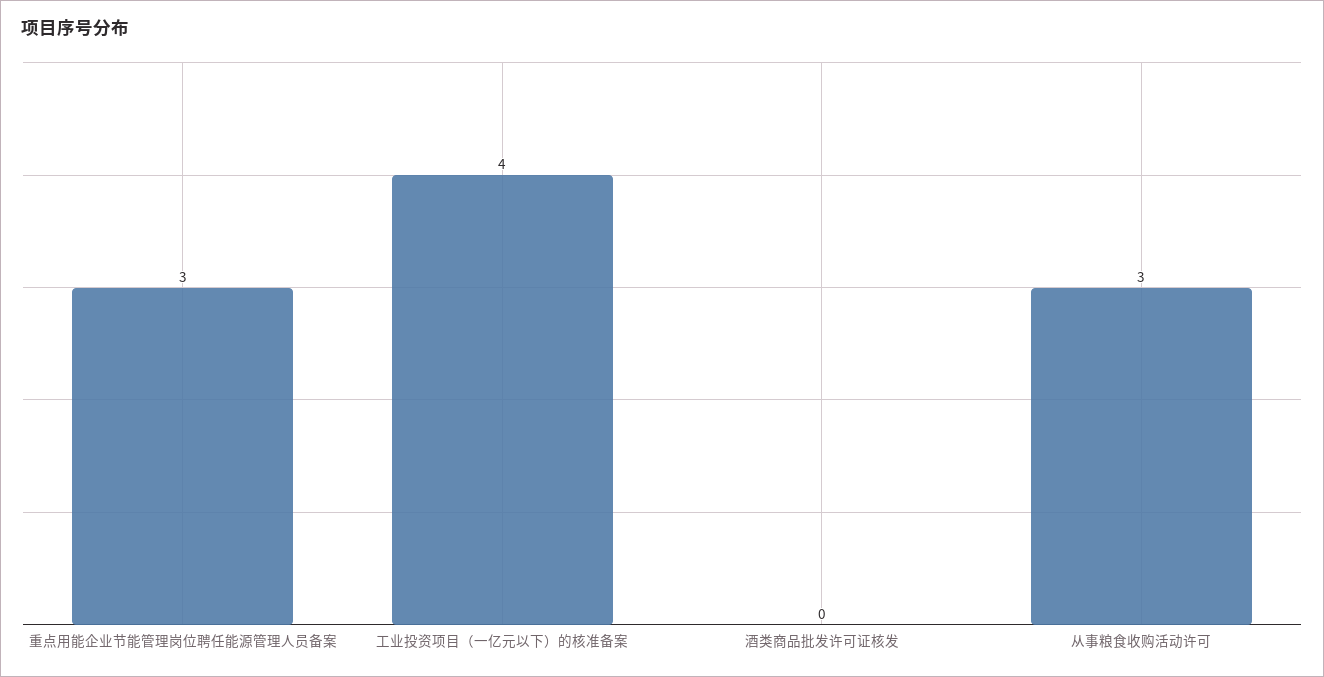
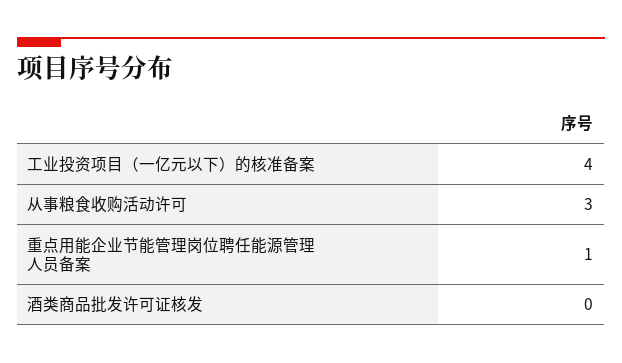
重点用能企业节能管理岗位聘任能源管理人员备案: 3 -> 1

